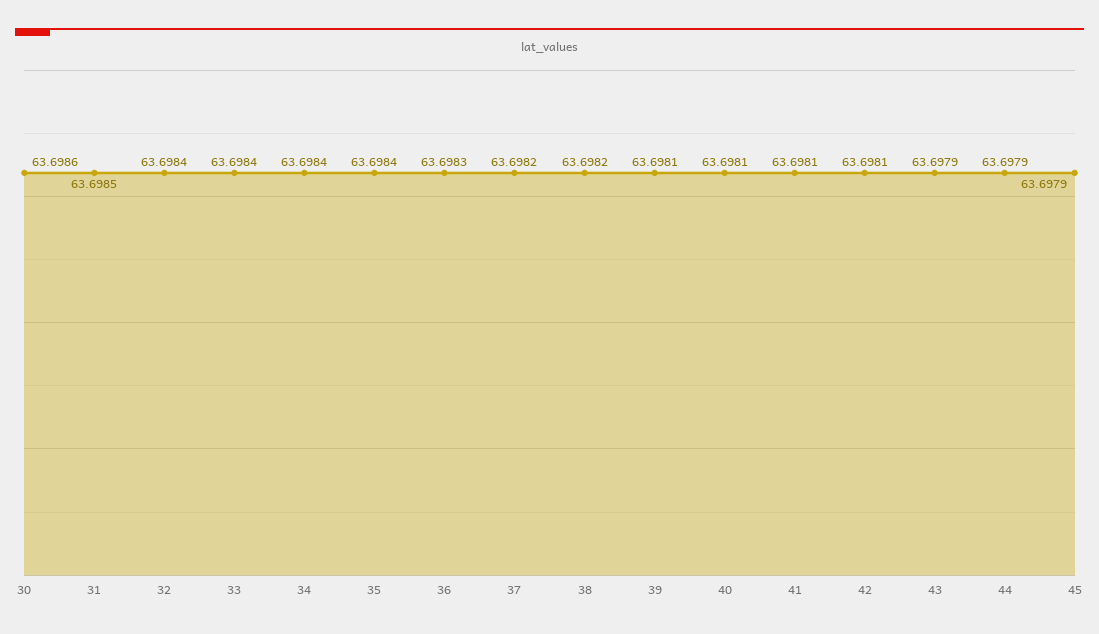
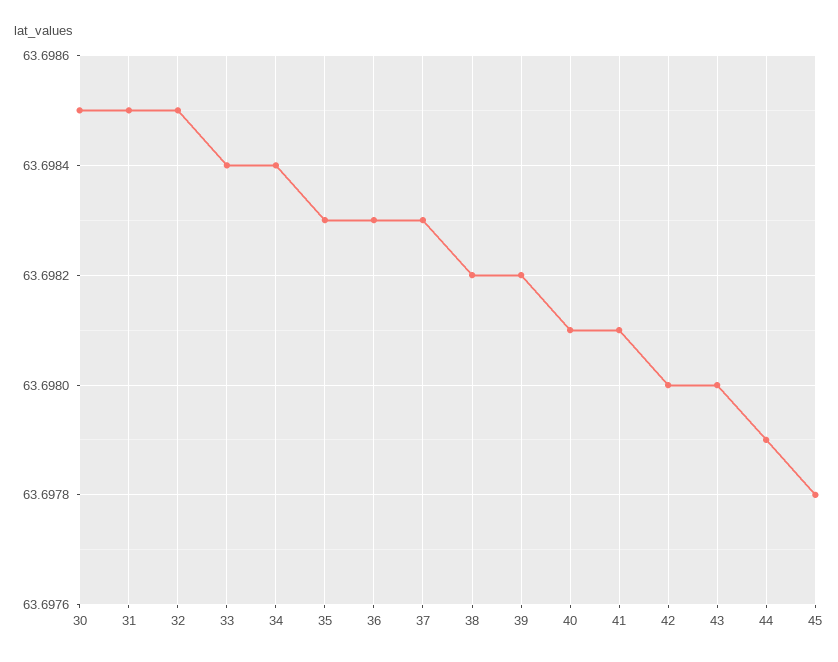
30: 63.6986 -> 63.6985
32: 63.6984 -> 63.6985
35: 63.6984 -> 63.6983
37: 63.6982 -> 63.6983
39: 63.6981 -> 63.6982
42: 63.6981 -> 63.698
43: 63.6979 -> 63.698
45: 63.6979 -> 63.6978

